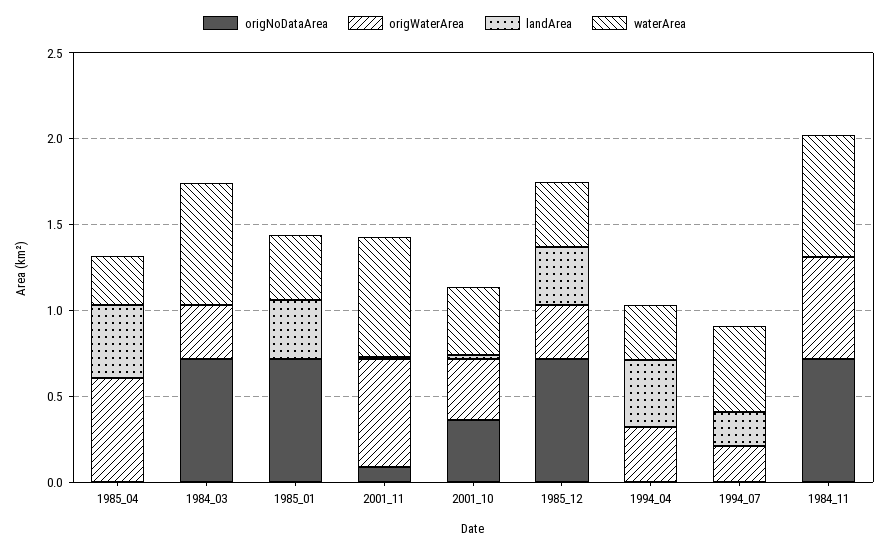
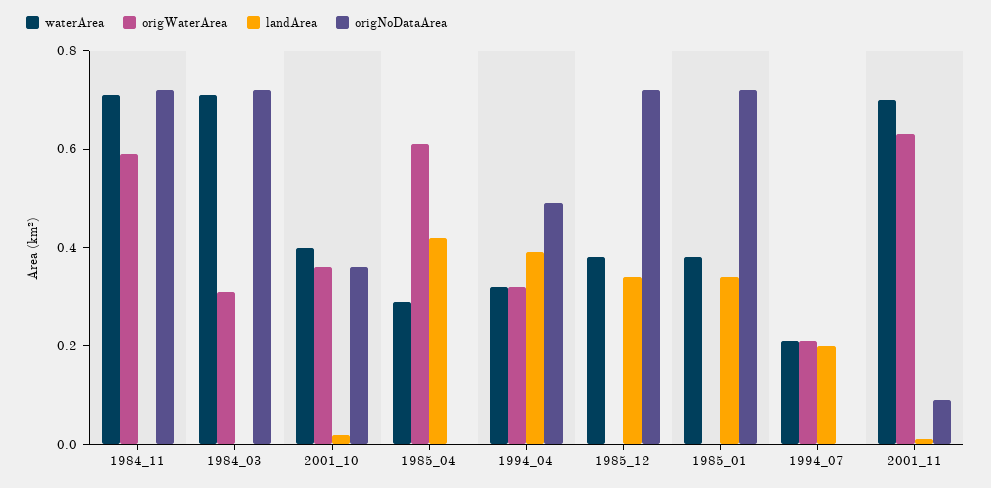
origWaterArea, 1985_12: 0.3 -> 0
origNoDataArea, 1994_04: 0 -> 0.5
waterArea, 1994_07: 0.5 -> 0.2

